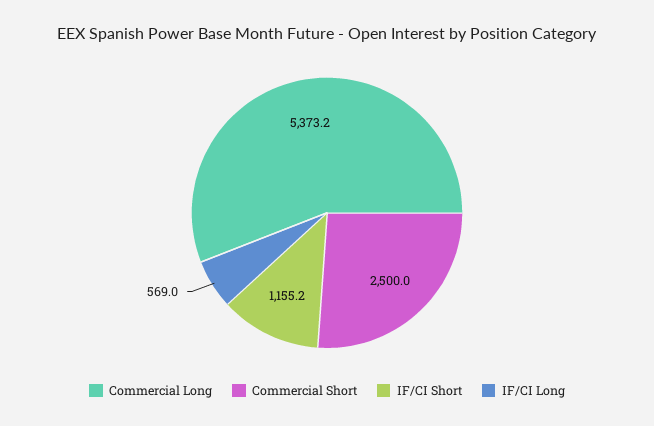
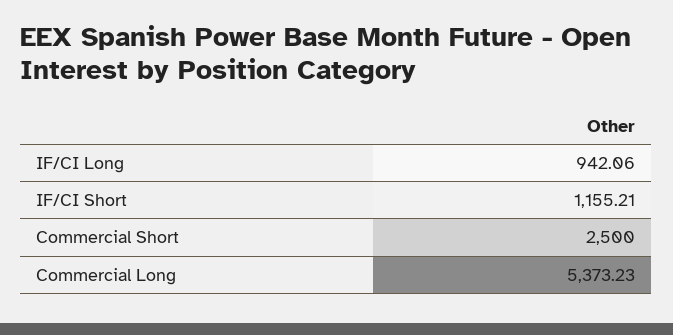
IF/CI Long: 569 -> 942.06

